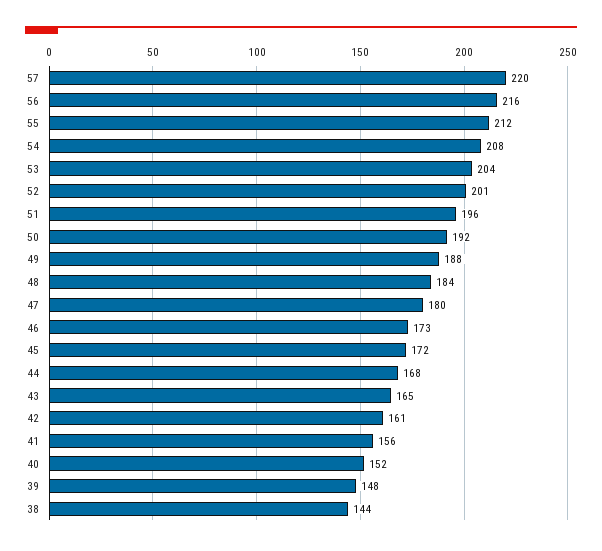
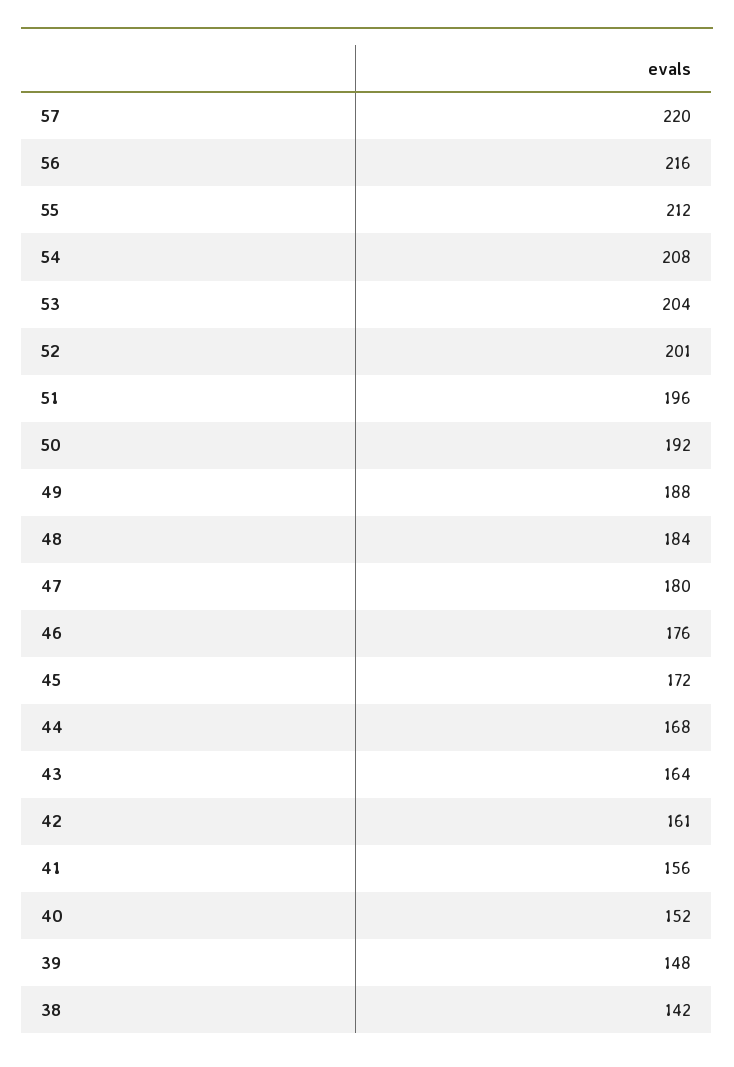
46: 173 -> 176
43: 165 -> 164
38: 144 -> 142

